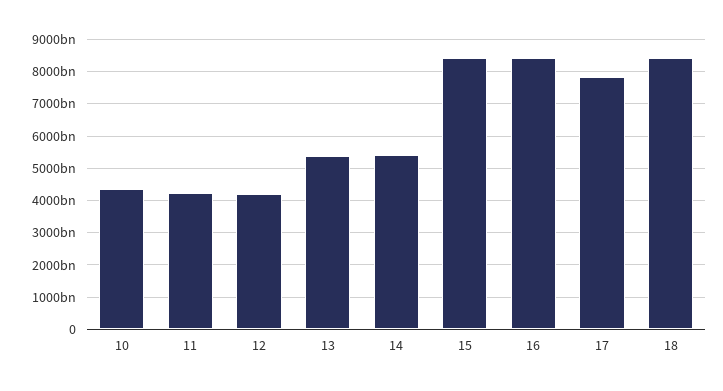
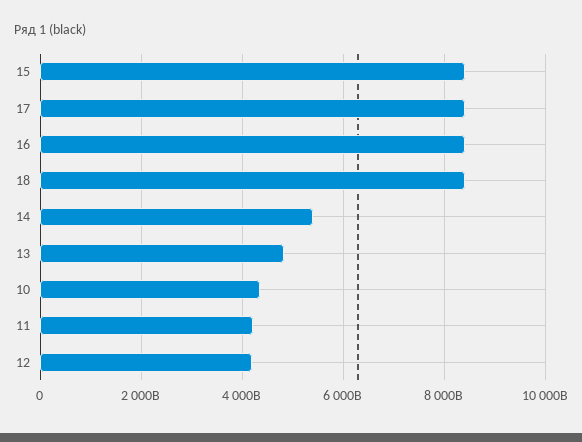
13: 5400000000000 -> 4800000000000
17: 7800000000000 -> 8400000000000

